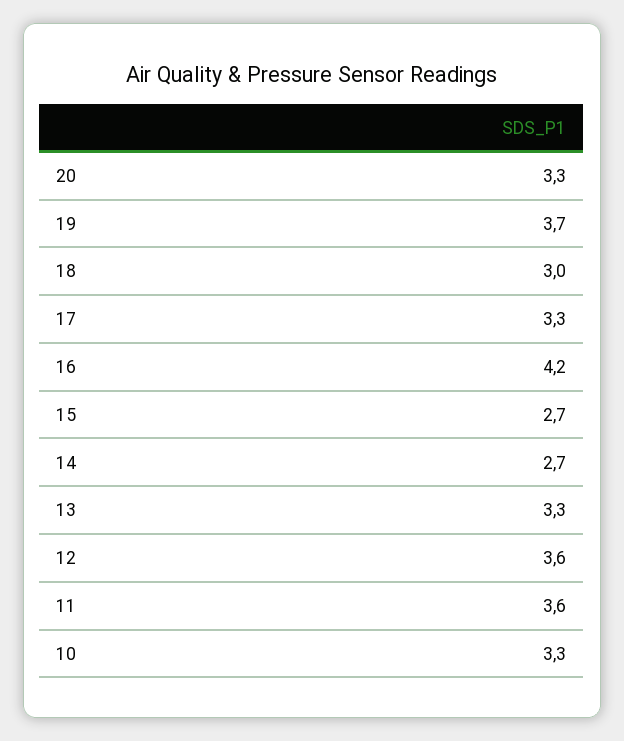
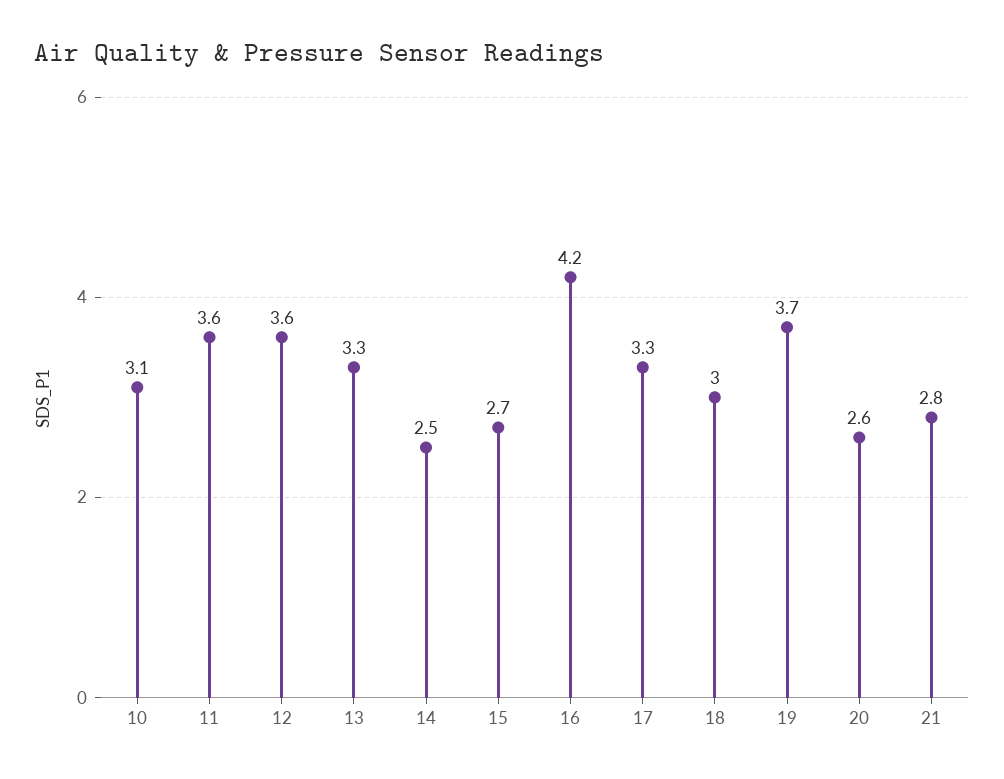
20: 3.3 -> 2.6
14: 2.7 -> 2.5
10: 3.3 -> 3.1
21: none -> 2.8

